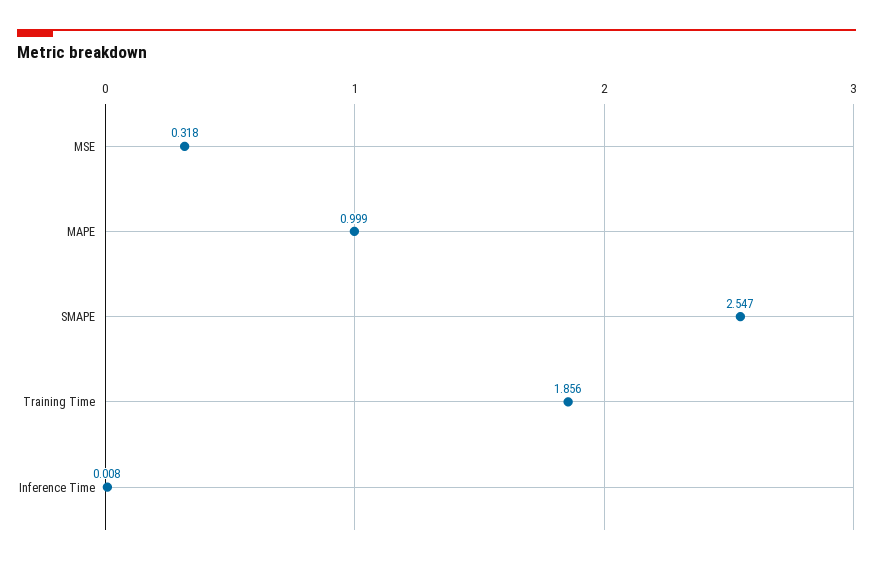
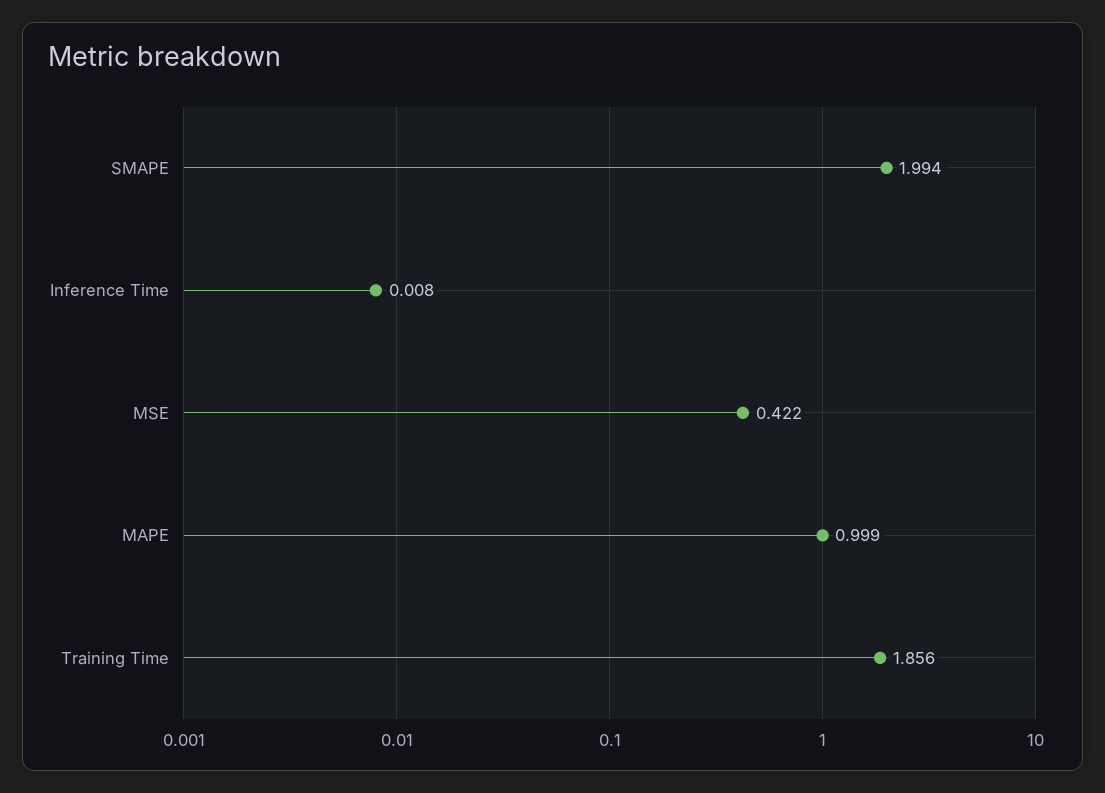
MSE: 0.318 -> 0.422
SMAPE: 2.547 -> 1.994

